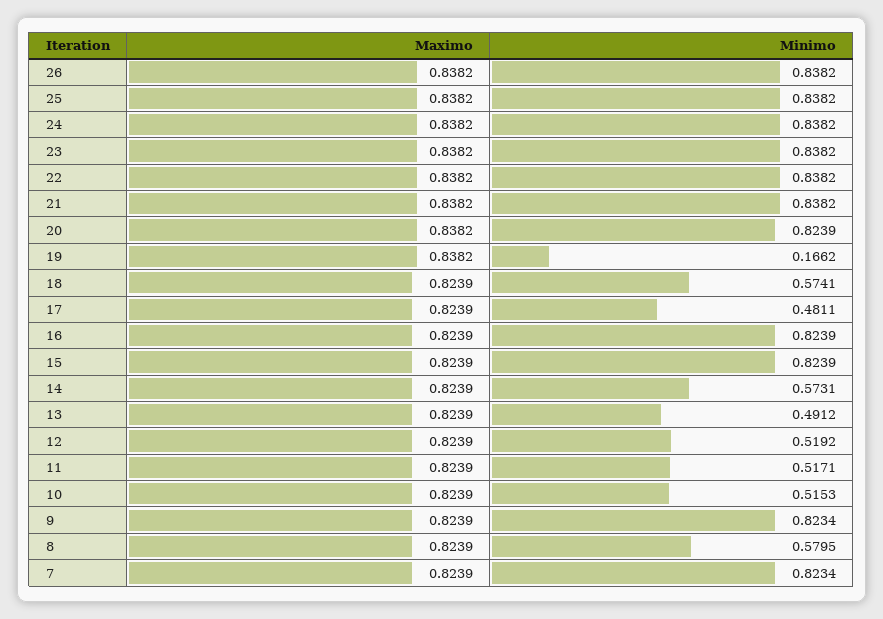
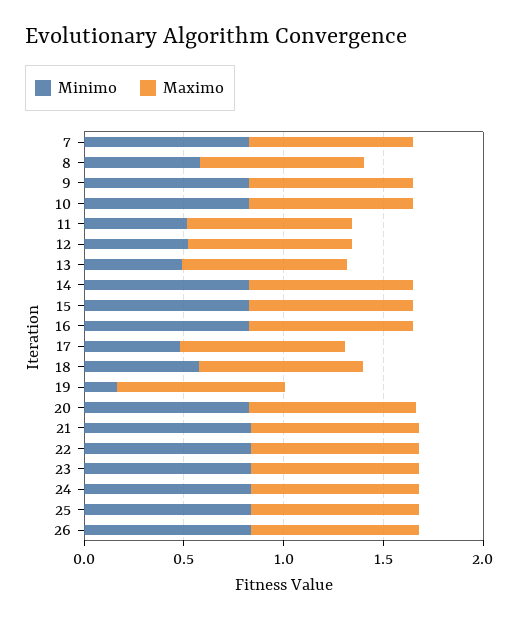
Minimo, 14: 0.5731 -> 0.8
Minimo, 10: 0.5153 -> 0.8

